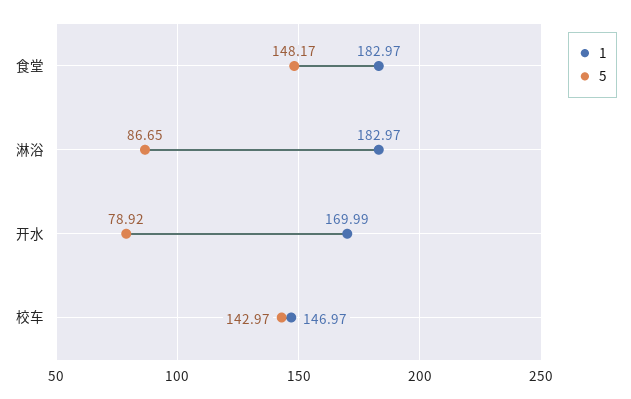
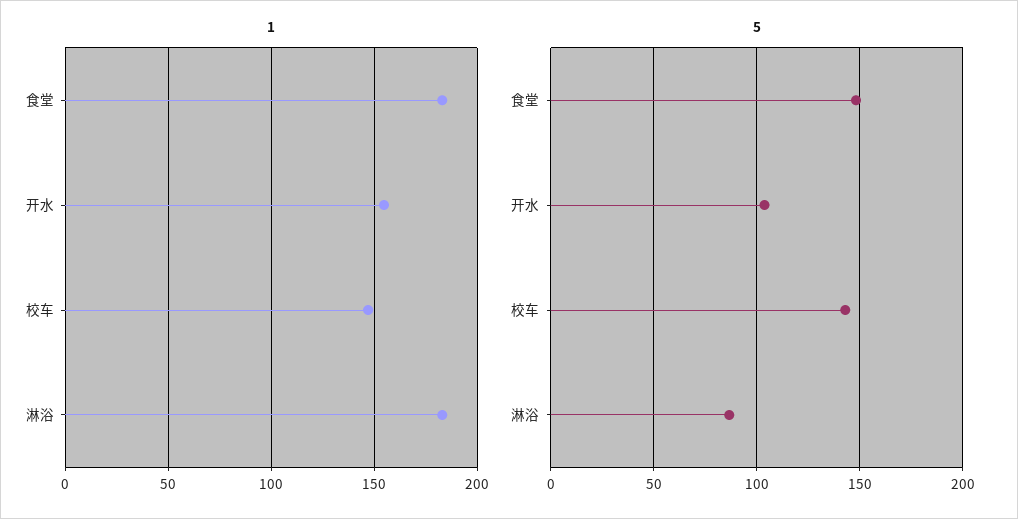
1, 开水: 169.99 -> 155
5, 开水: 78.92 -> 105

